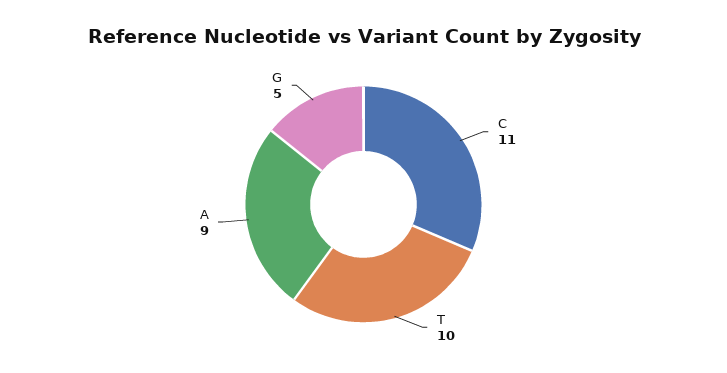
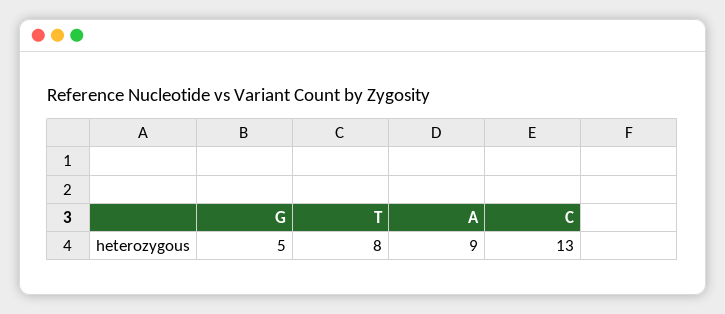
C: 11 -> 13
T: 10 -> 8

